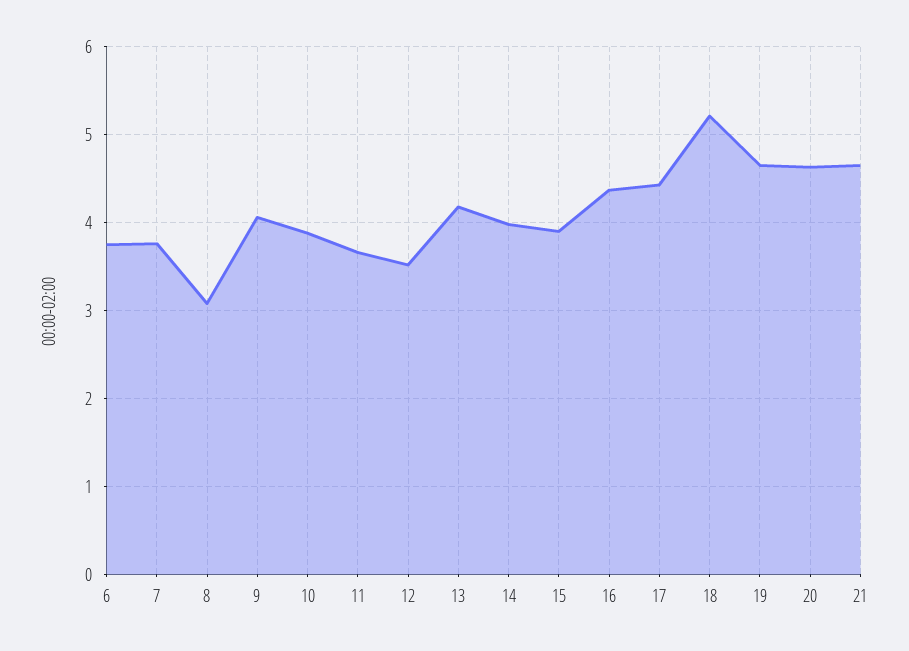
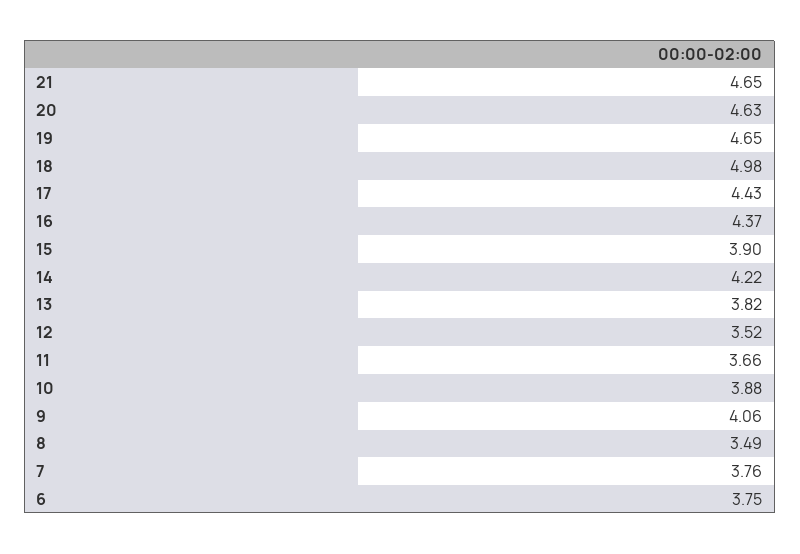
8: 3.1 -> 3.49
13: 4.2 -> 3.82
14: 4 -> 4.22
18: 5.2 -> 4.98

